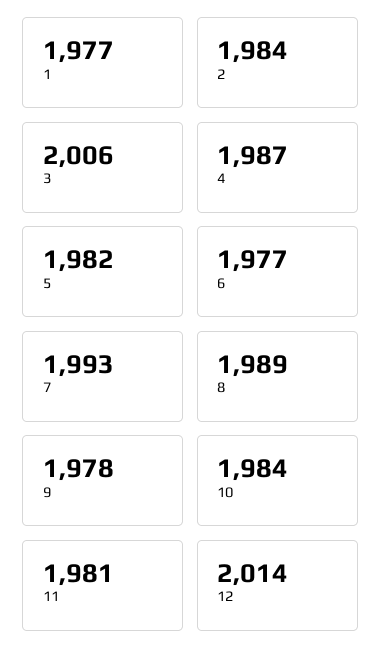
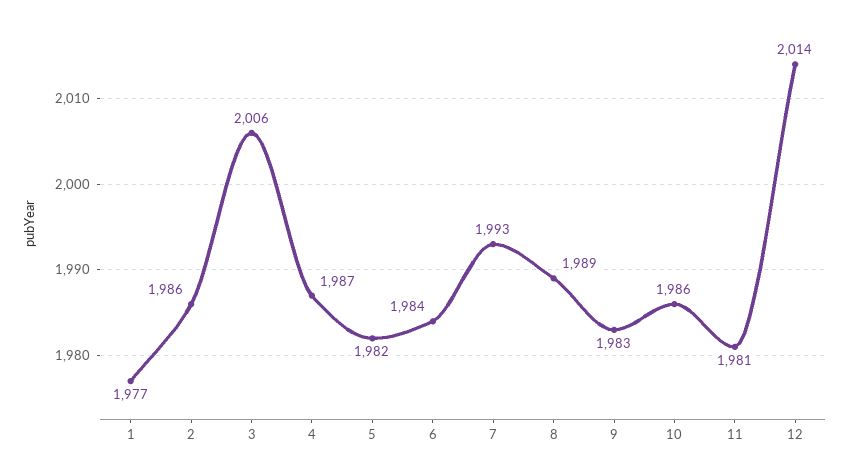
2: 1984 -> 1986
6: 1977 -> 1984
9: 1978 -> 1983
10: 1984 -> 1986

